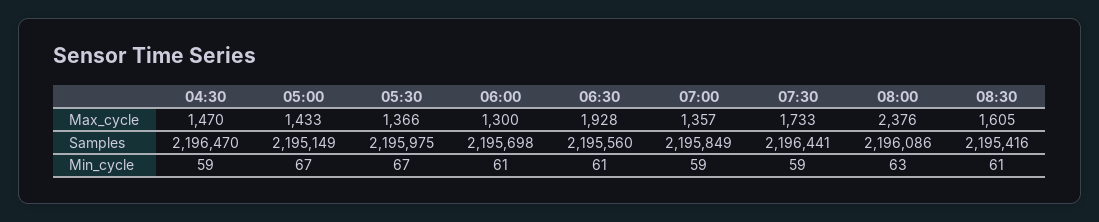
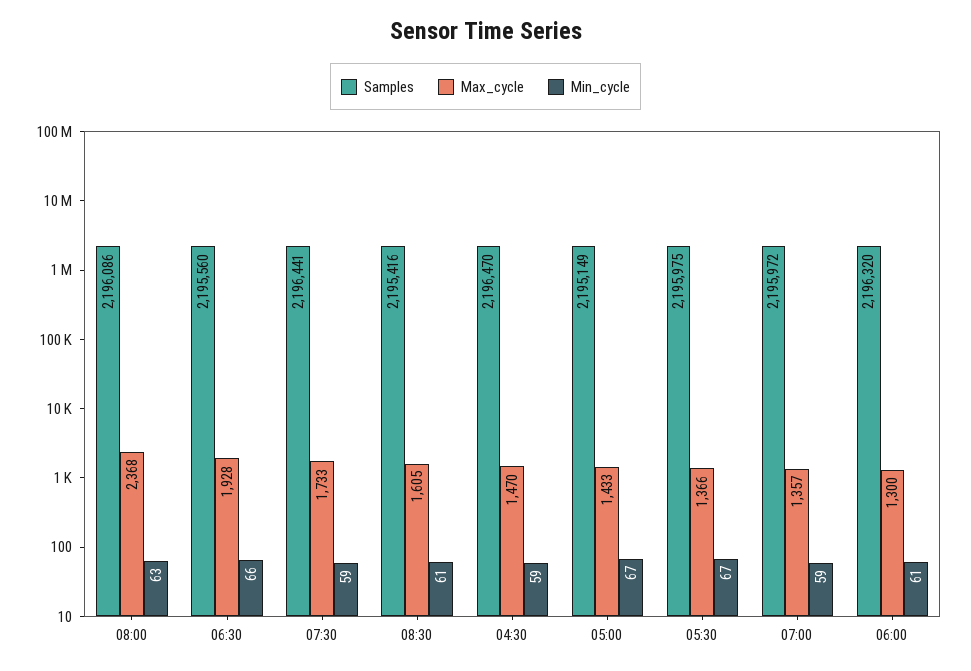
Max_cycle, 08:00: 2376 -> 2368
Samples, 06:00: 2195698 -> 2196320
Samples, 07:00: 2195849 -> 2195972
Min_cycle, 06:30: 61 -> 66

